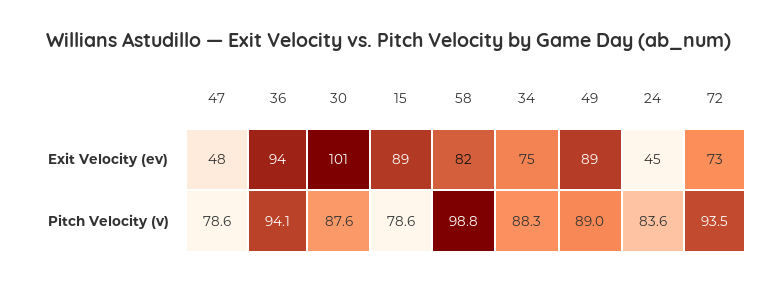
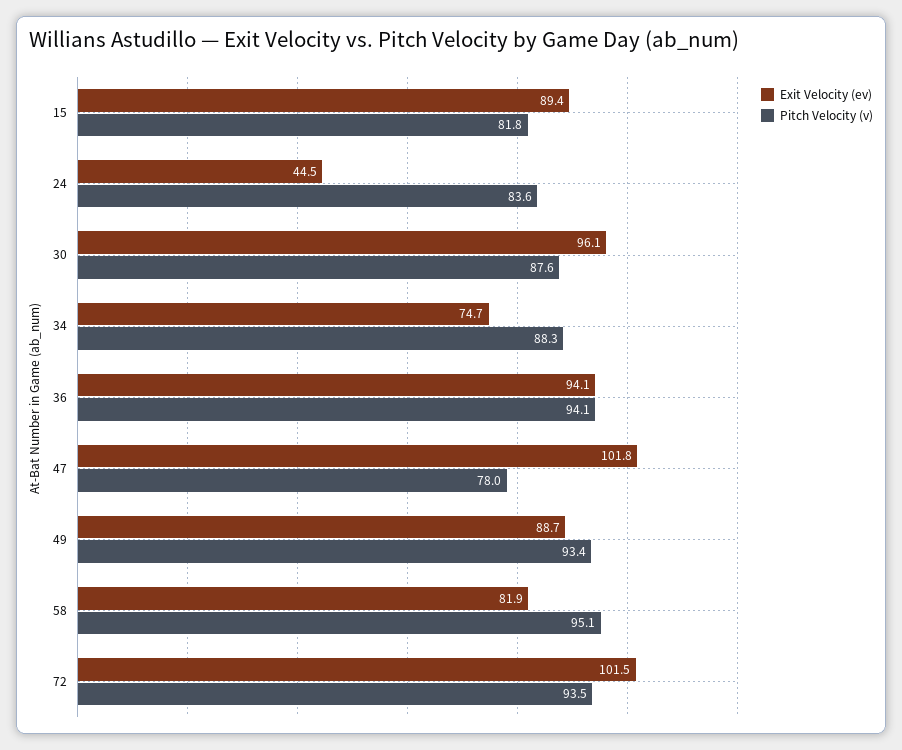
Exit Velocity (ev), 47: 48 -> 101.8
Exit Velocity (ev), 30: 101 -> 96.1
Exit Velocity (ev), 72: 73 -> 101.5
Pitch Velocity (v), 47: 78.6 -> 78
Pitch Velocity (v), 15: 78.6 -> 81.8
Pitch Velocity (v), 58: 98.8 -> 95.1
Pitch Velocity (v), 49: 89 -> 93.4

